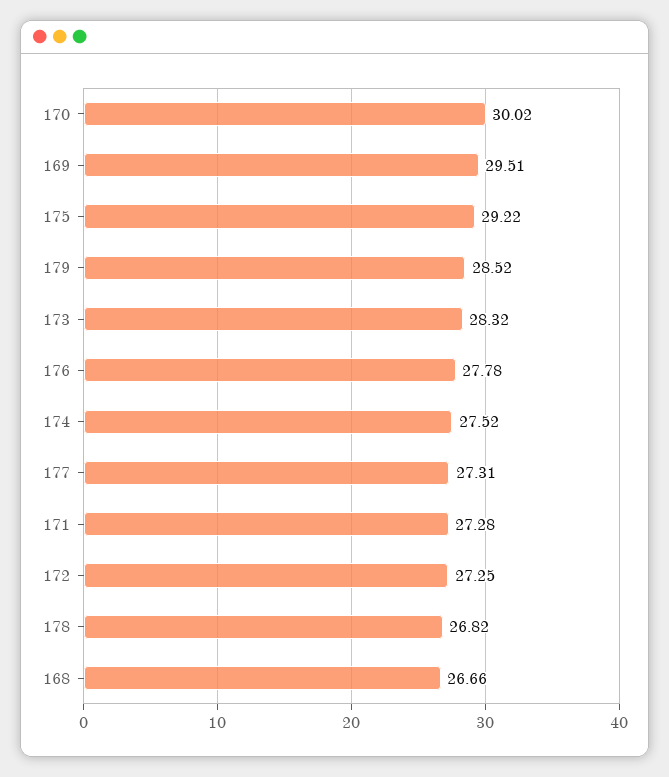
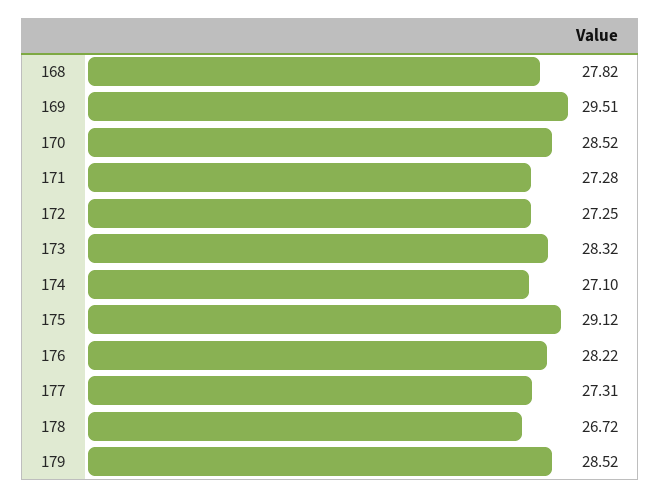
170: 30.02 -> 28.52
175: 29.22 -> 29.12
176: 27.78 -> 28.22
174: 27.52 -> 27.1
178: 26.82 -> 26.72
168: 26.66 -> 27.82

